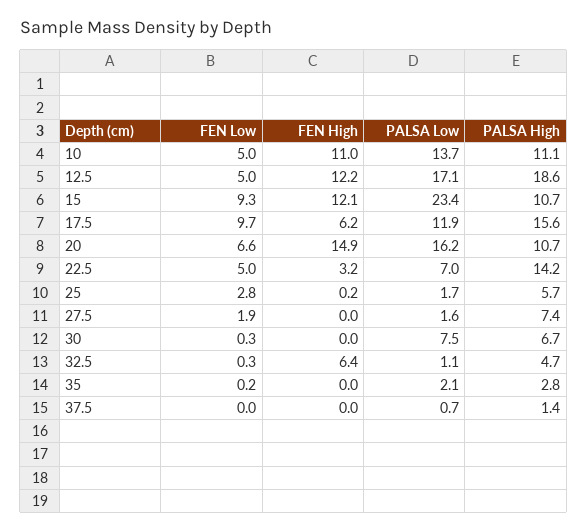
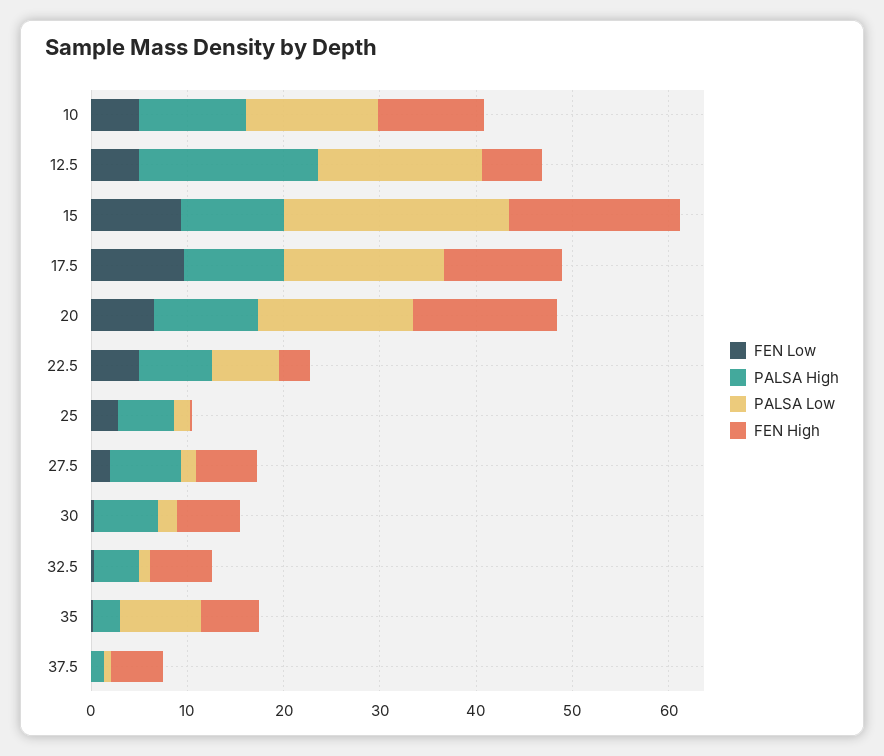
FEN High, 12.5: 12.2 -> 6
FEN High, 15: 12.1 -> 18
FEN High, 17.5: 6.2 -> 12
PALSA Low, 17.5: 11.9 -> 16
PALSA High, 17.5: 15.6 -> 10
PALSA High, 22.5: 14.2 -> 8
FEN High, 27.5: 0 -> 6
FEN High, 30: 0 -> 6
PALSA Low, 30: 7.5 -> 2
FEN High, 35: 0 -> 6
PALSA Low, 35: 2.1 -> 8
FEN High, 37.5: 0 -> 6

